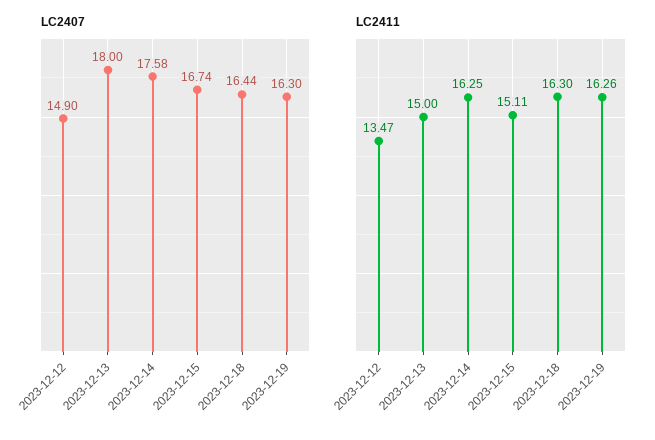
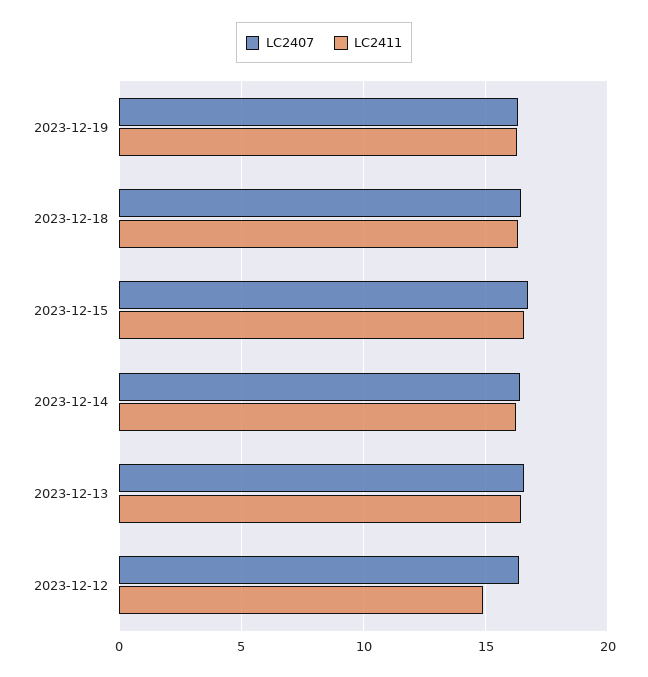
LC2407, 2023-12-12: 14.9 -> 16.5
LC2407, 2023-12-13: 18 -> 16.5
LC2407, 2023-12-14: 17.58 -> 16.5
LC2411, 2023-12-12: 13.47 -> 15
LC2411, 2023-12-13: 15 -> 16.5
LC2411, 2023-12-15: 15.11 -> 16.5

